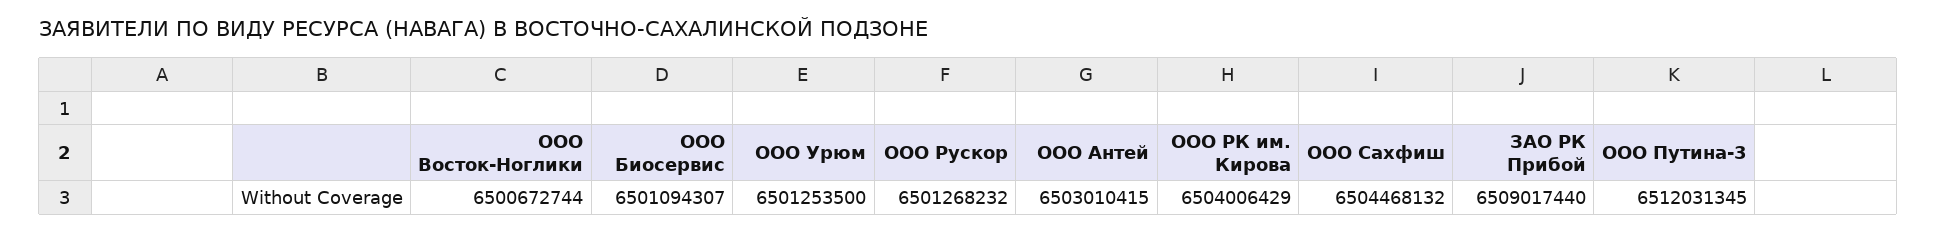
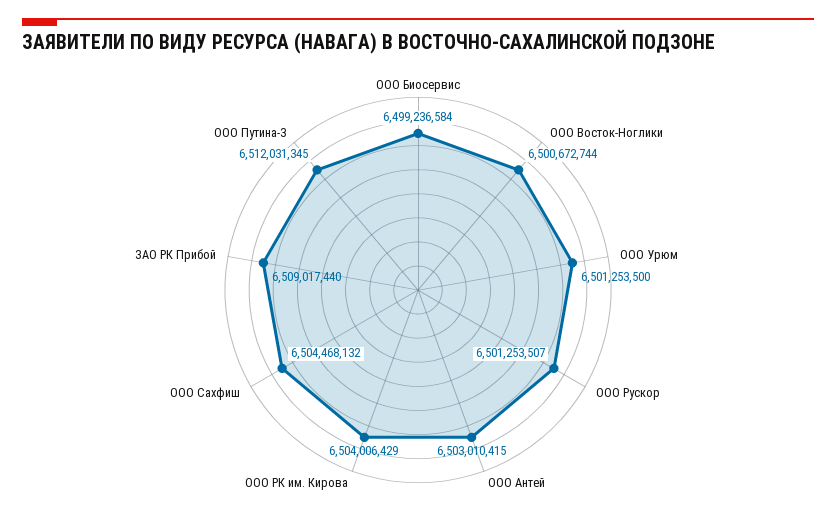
ООО Биосервис: 6501094307 -> 6499236584
ООО Рускор: 6501268232 -> 6501253507

